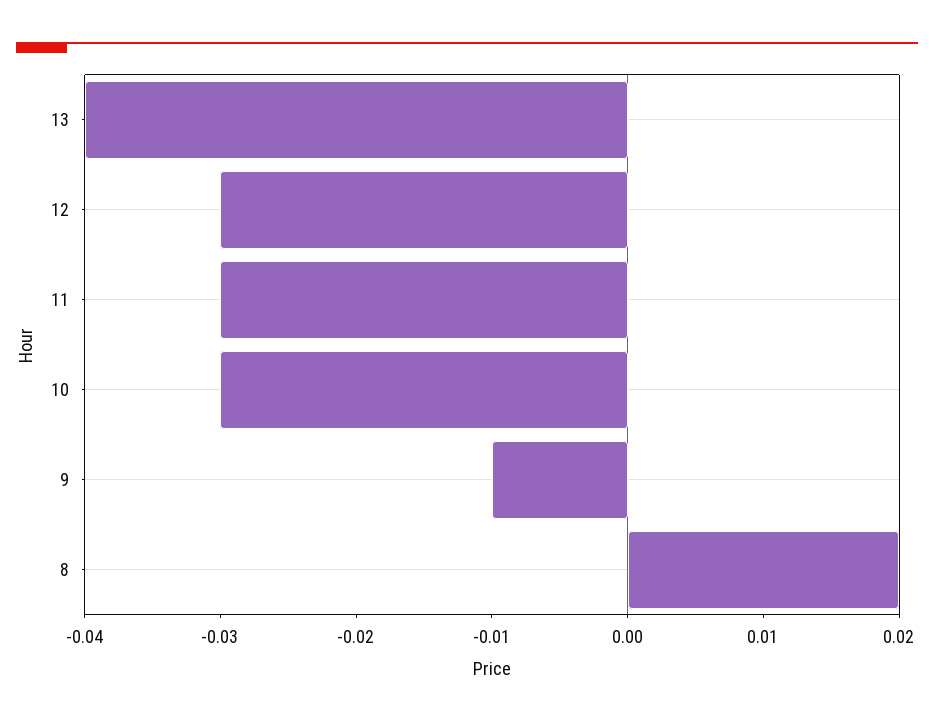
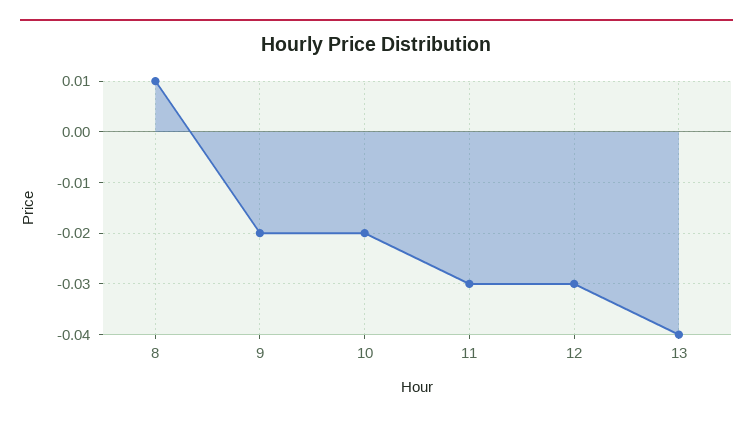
10: -0.03 -> -0.02
9: -0.01 -> -0.02
8: 0.02 -> 0.01

